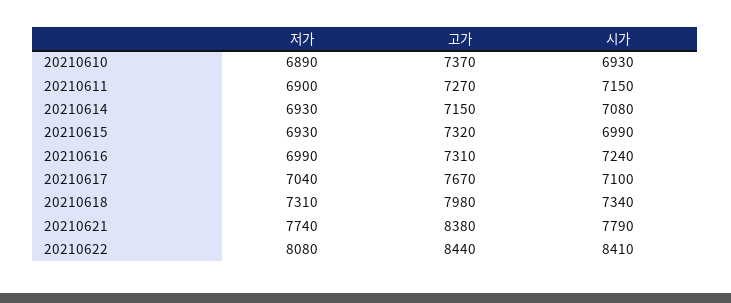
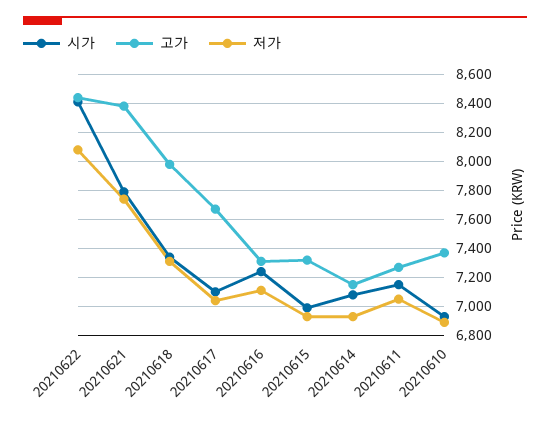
저가, 20210611: 6900 -> 7050
저가, 20210616: 6990 -> 7100

